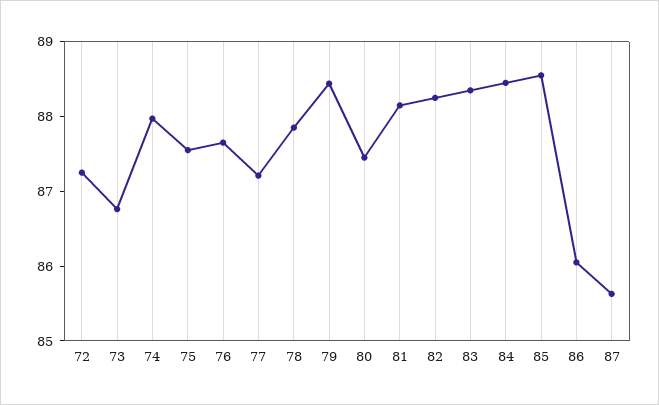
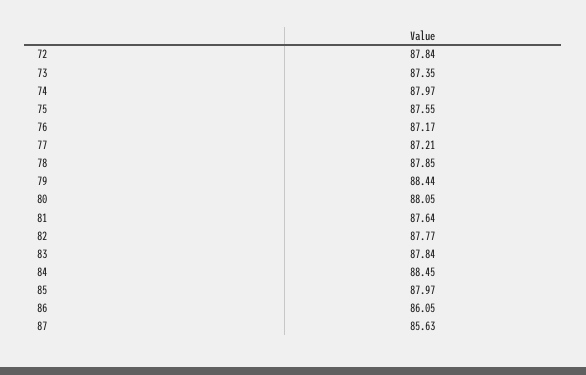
72: 87.2 -> 87.84
73: 86.8 -> 87.35
76: 87.6 -> 87.17
80: 87.4 -> 88.05
81: 88.2 -> 87.64
82: 88.2 -> 87.77
83: 88.4 -> 87.84
85: 88.6 -> 87.97

